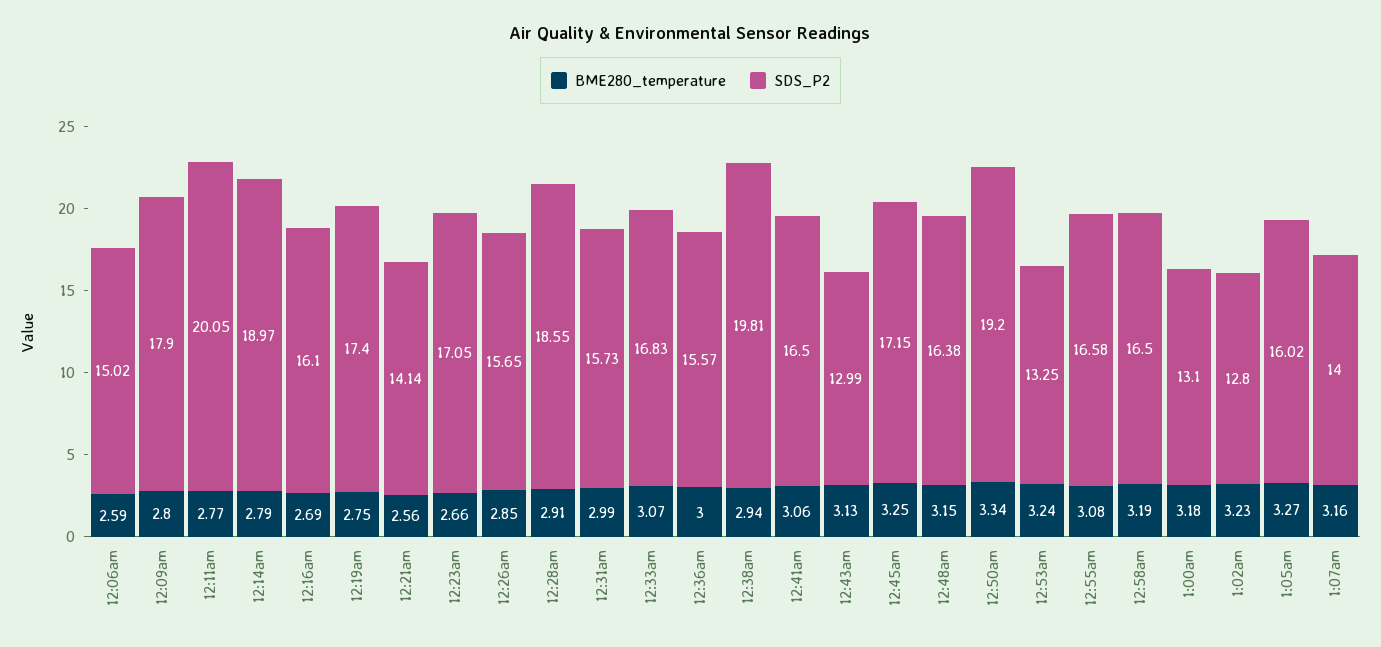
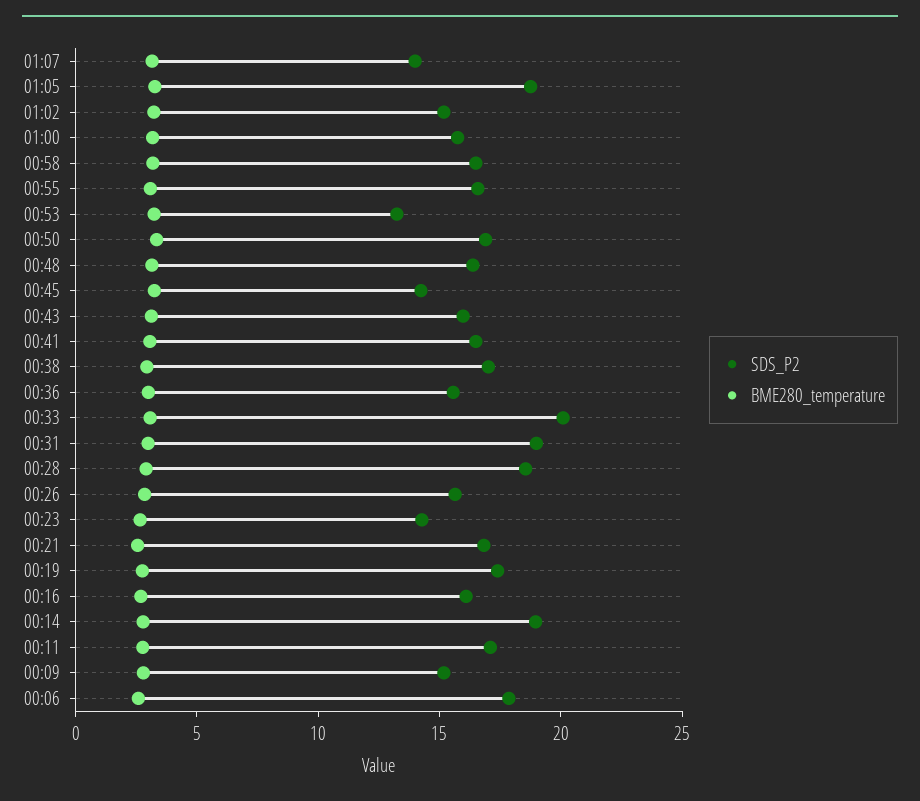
SDS_P2, 12:06am: 15.02 -> 18
SDS_P2, 12:09am: 17.9 -> 15
SDS_P2, 12:11am: 20.05 -> 17
SDS_P2, 12:21am: 14.14 -> 17
SDS_P2, 12:23am: 17.05 -> 14
SDS_P2, 12:31am: 15.73 -> 19
SDS_P2, 12:33am: 16.83 -> 20
SDS_P2, 12:38am: 19.81 -> 17
SDS_P2, 12:43am: 12.99 -> 16
SDS_P2, 12:45am: 17.15 -> 14
SDS_P2, 12:50am: 19.2 -> 17
SDS_P2, 1:00am: 13.1 -> 16
SDS_P2, 1:02am: 12.8 -> 15
SDS_P2, 1:05am: 16.02 -> 19

